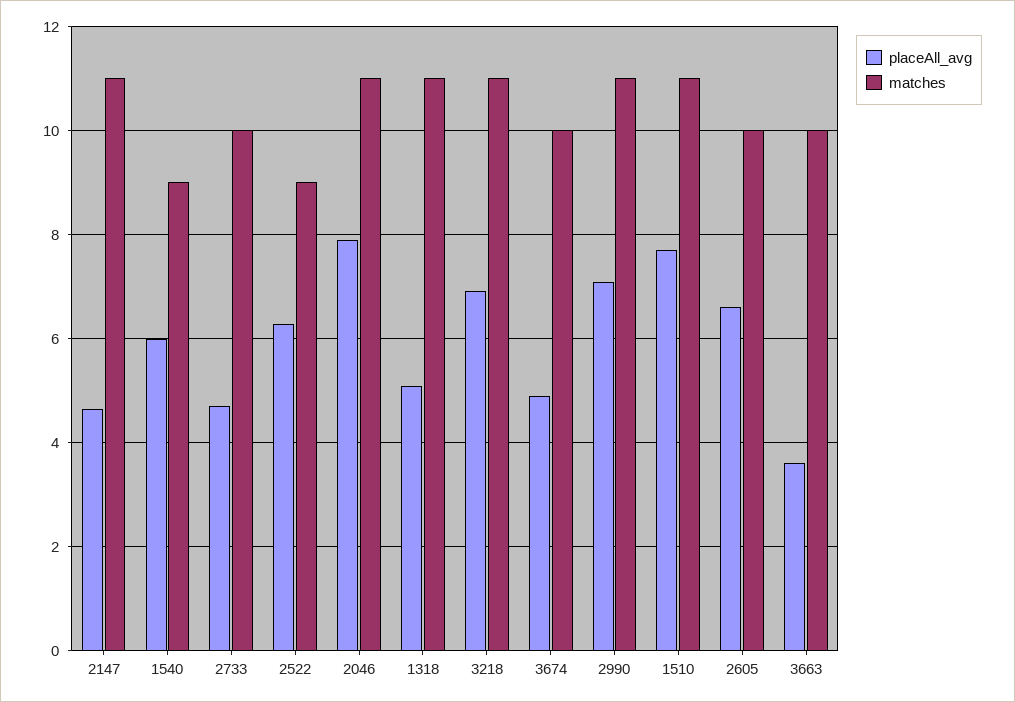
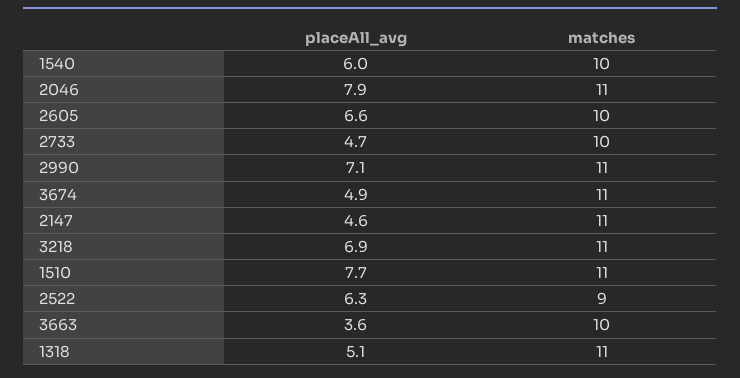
matches, 1540: 9 -> 10
matches, 3674: 10 -> 11

